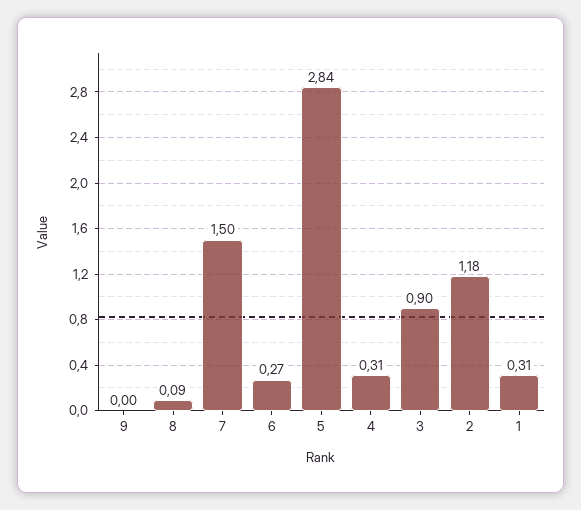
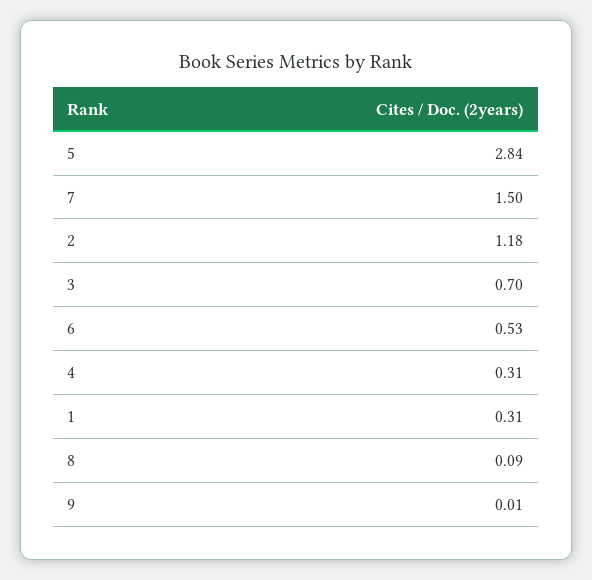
9: 0 -> 0.01
6: 0.27 -> 0.53
3: 0.9 -> 0.7

